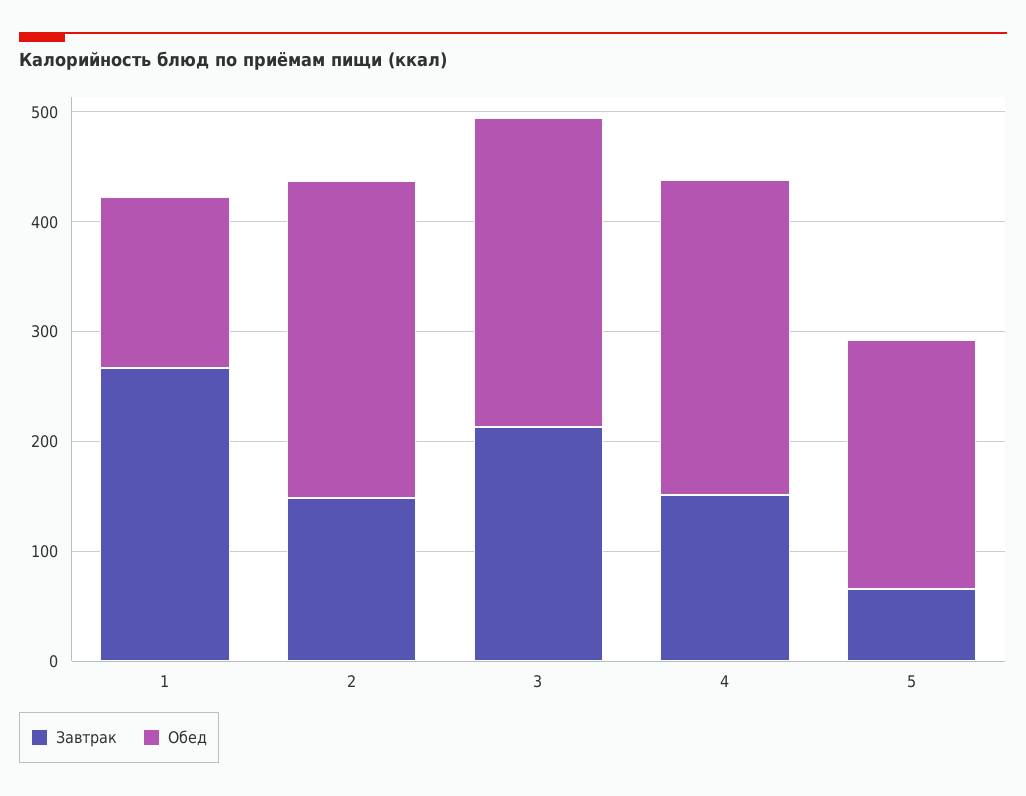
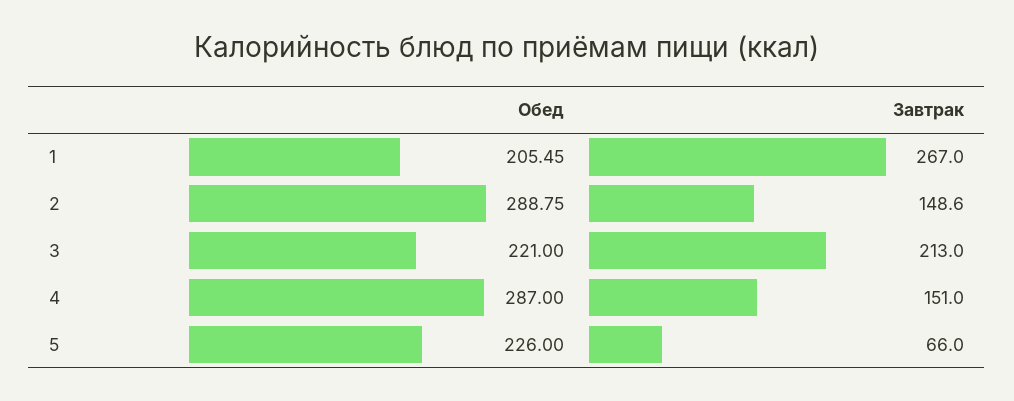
Обед, 1: 160 -> 205.45
Обед, 3: 280 -> 221

